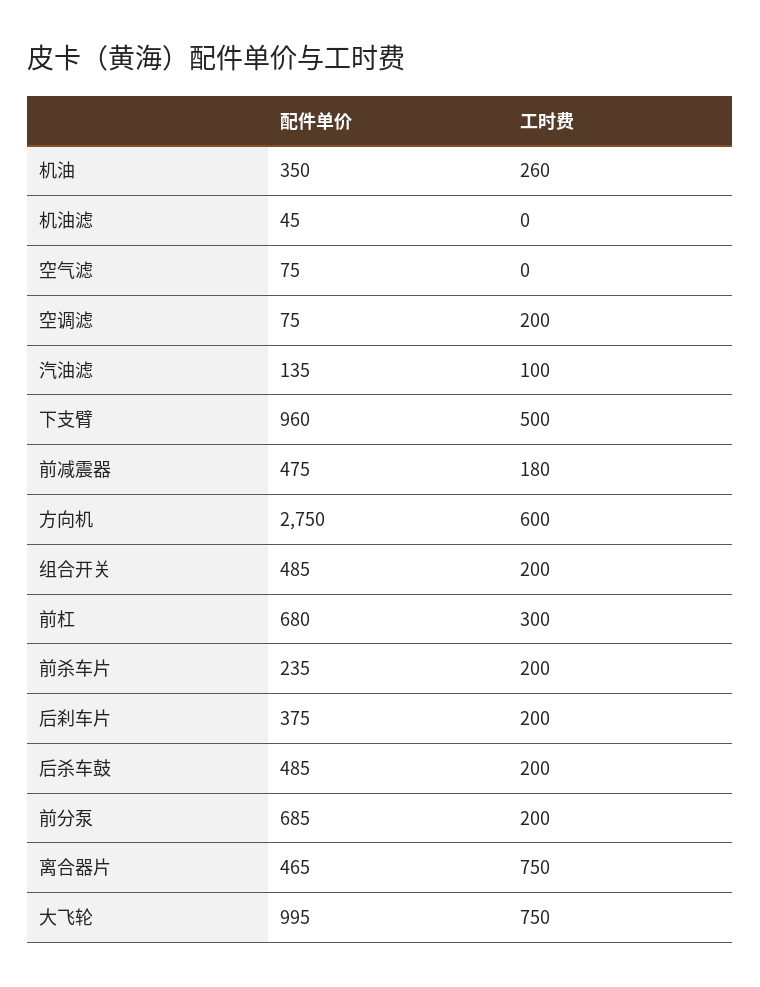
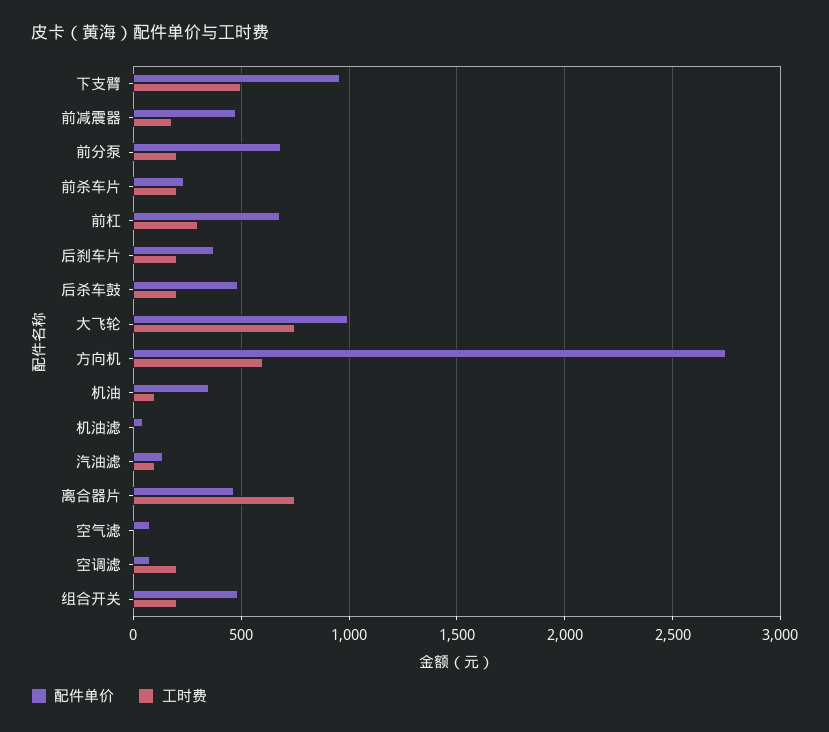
工时费, 机油: 260 -> 100

